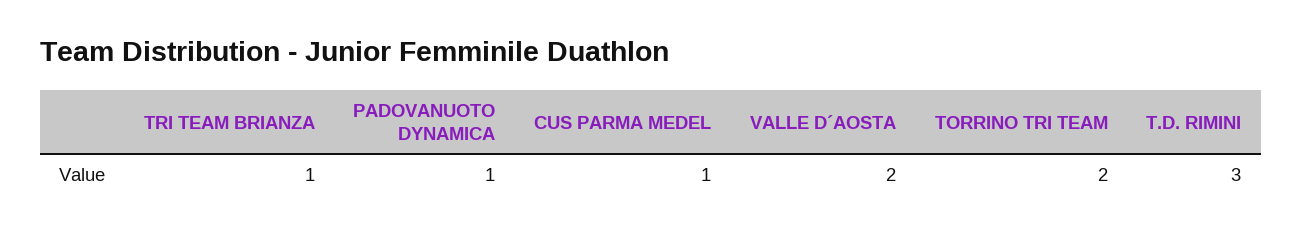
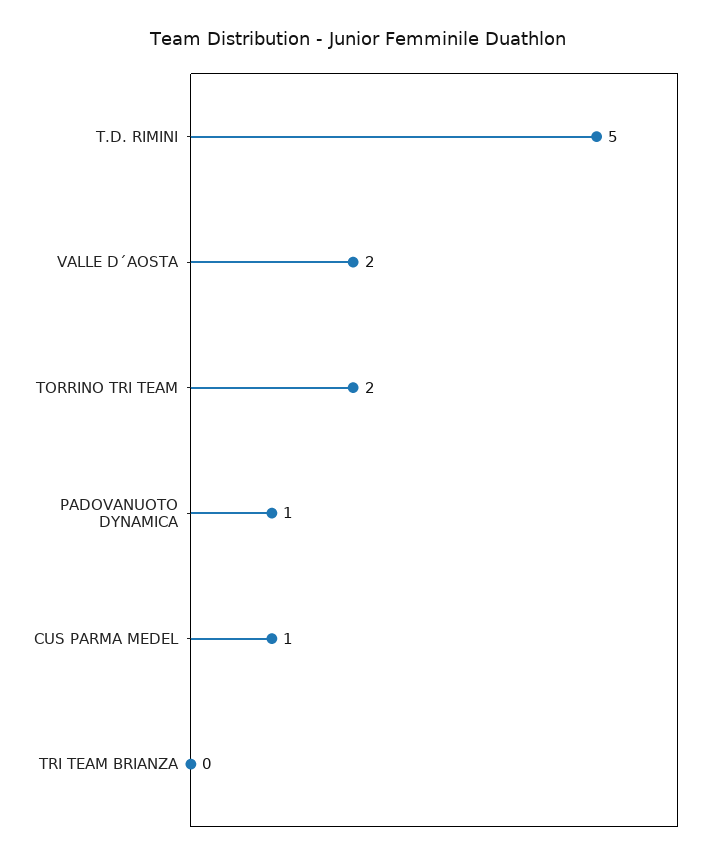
TRI TEAM BRIANZA: 1 -> 0
T.D. RIMINI: 3 -> 5

